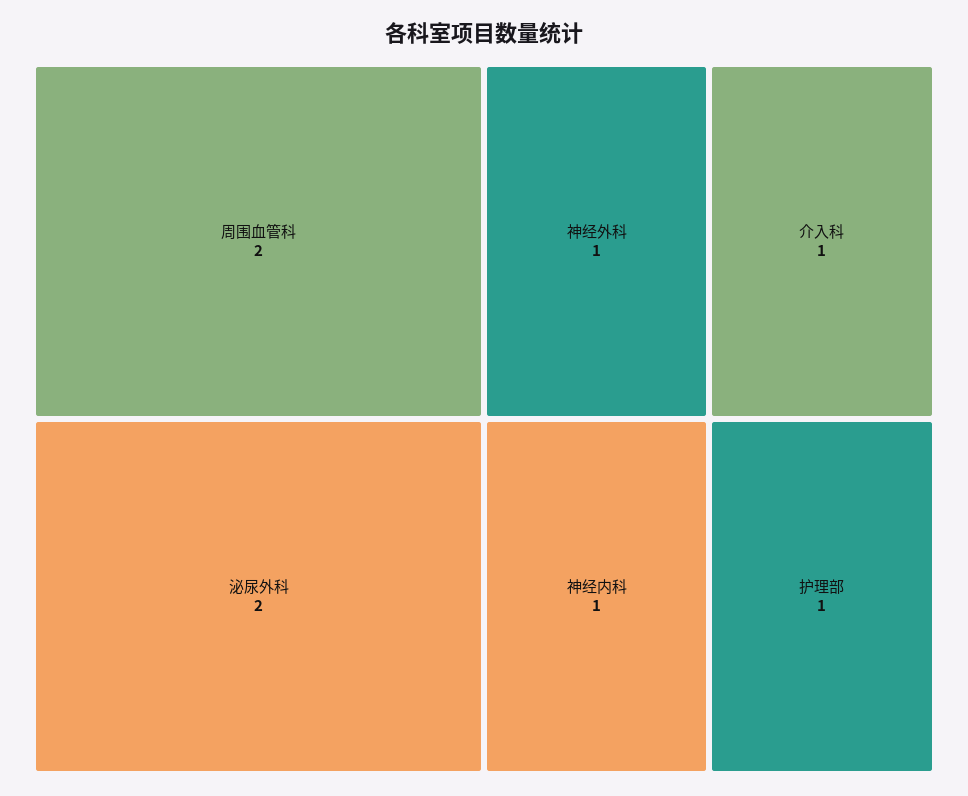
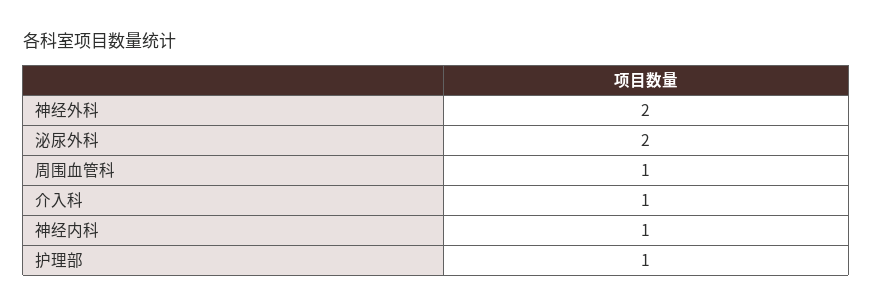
周围血管科: 2 -> 1
神经外科: 1 -> 2

